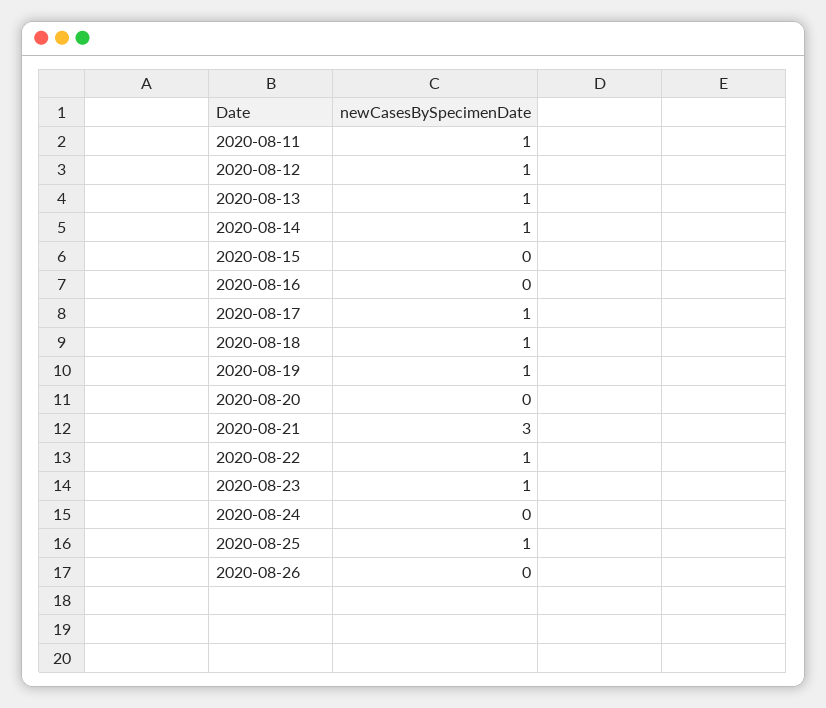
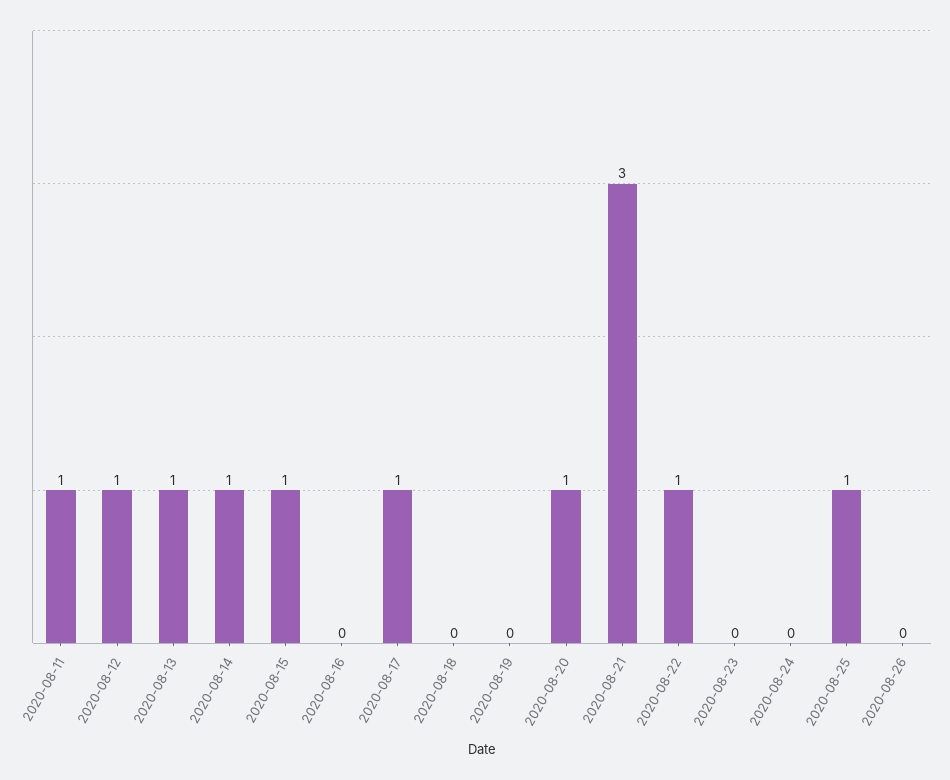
2020-08-15: 0 -> 1
2020-08-18: 1 -> 0
2020-08-19: 1 -> 0
2020-08-20: 0 -> 1
2020-08-23: 1 -> 0

